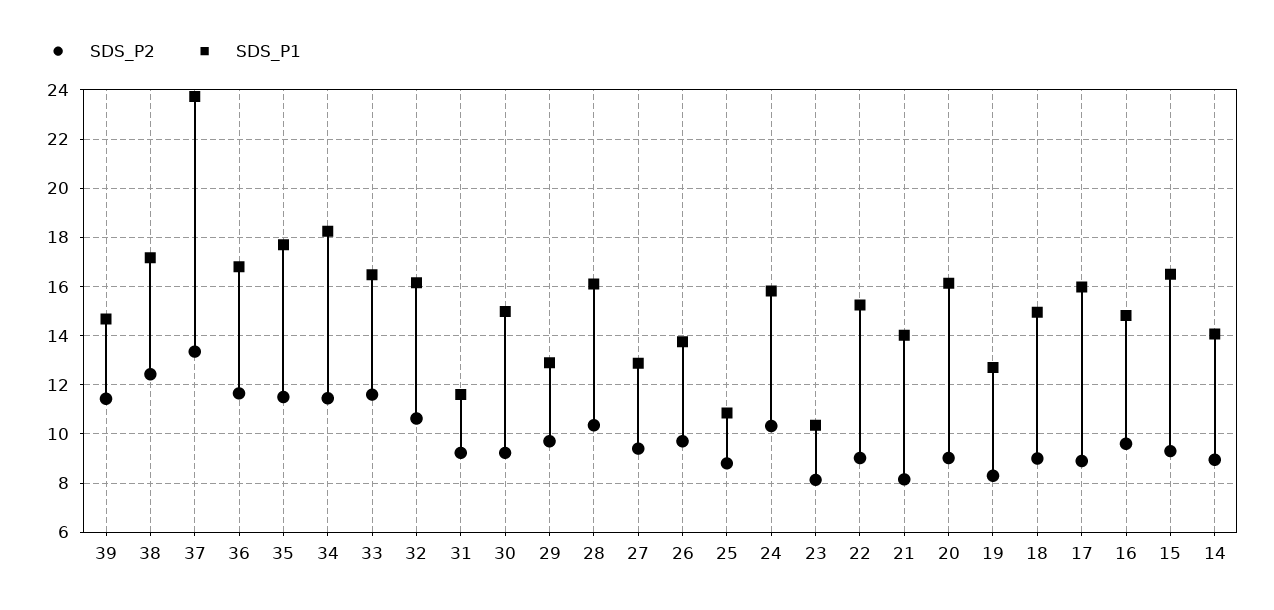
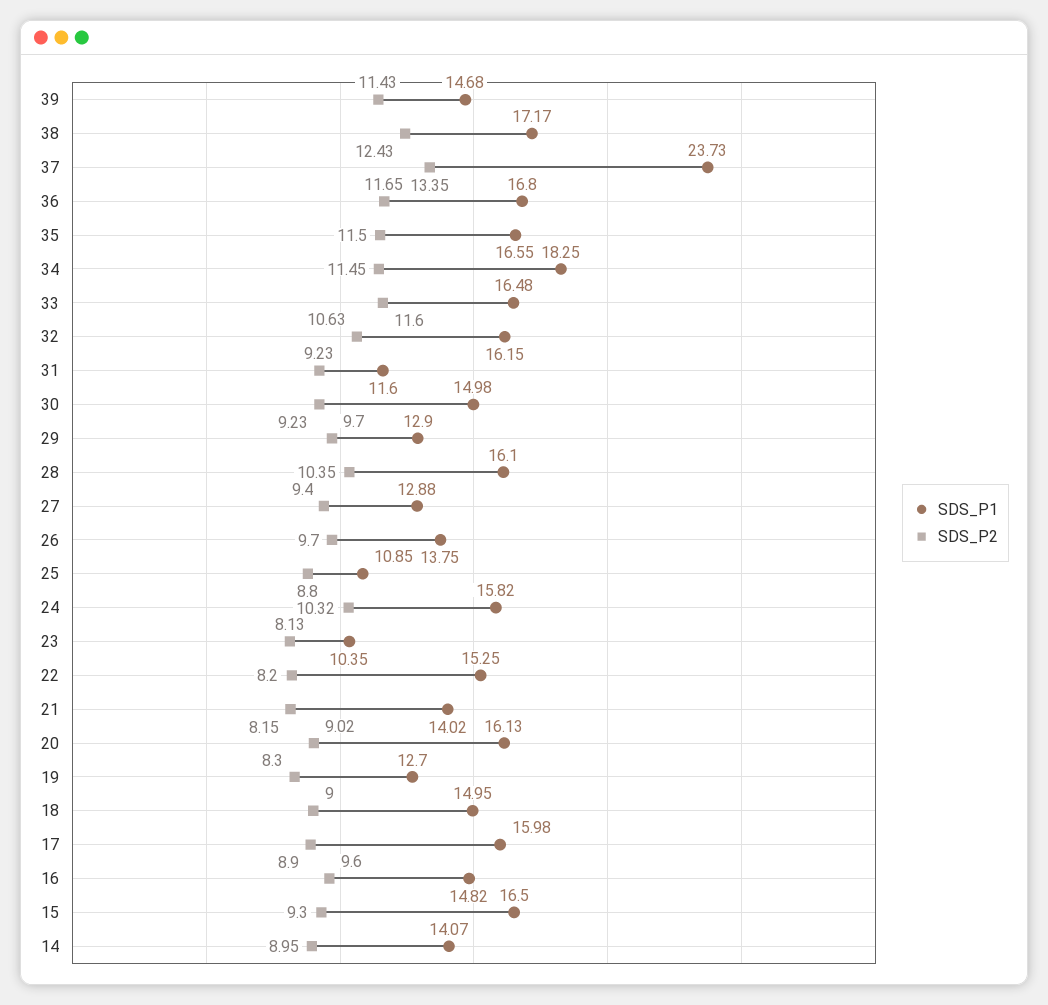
SDS_P1, 35: 17.75 -> 16.55
SDS_P2, 22: 9 -> 8.2

